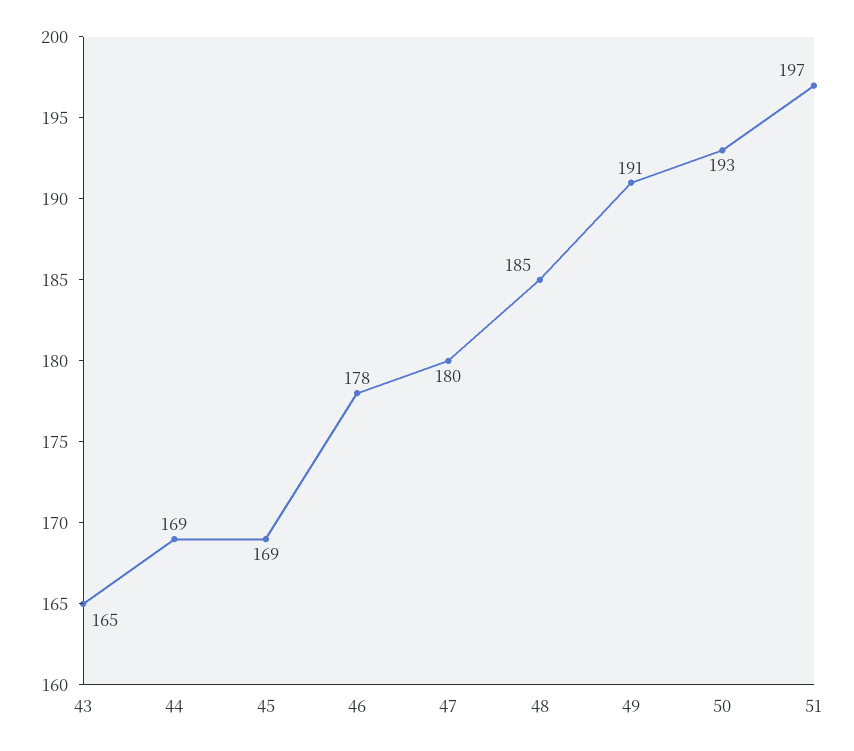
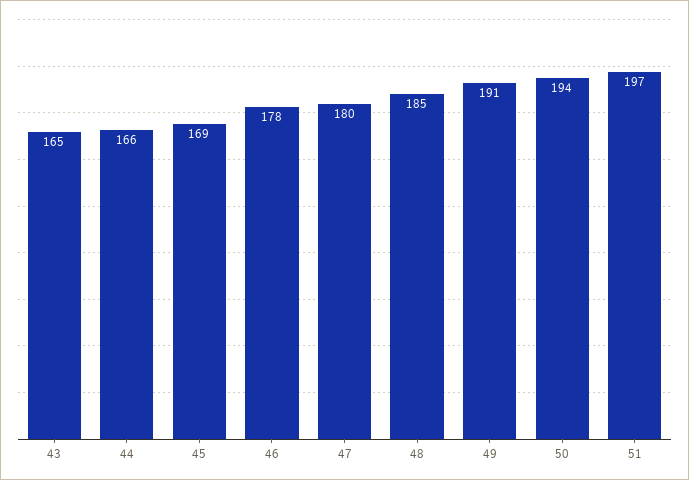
44: 169 -> 166
50: 193 -> 194

